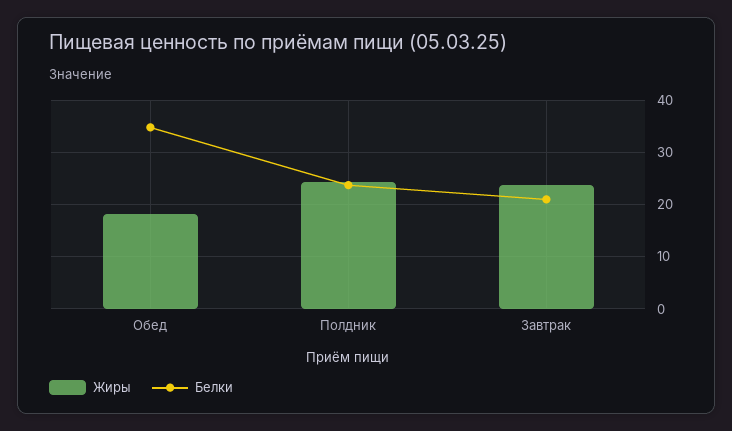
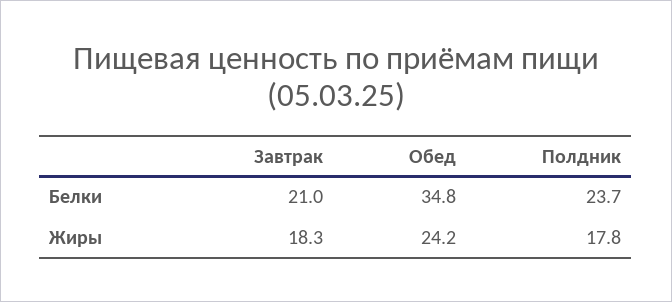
Жиры, Обед: 18 -> 24.2
Жиры, Полдник: 24 -> 17.8
Жиры, Завтрак: 24 -> 18.3

